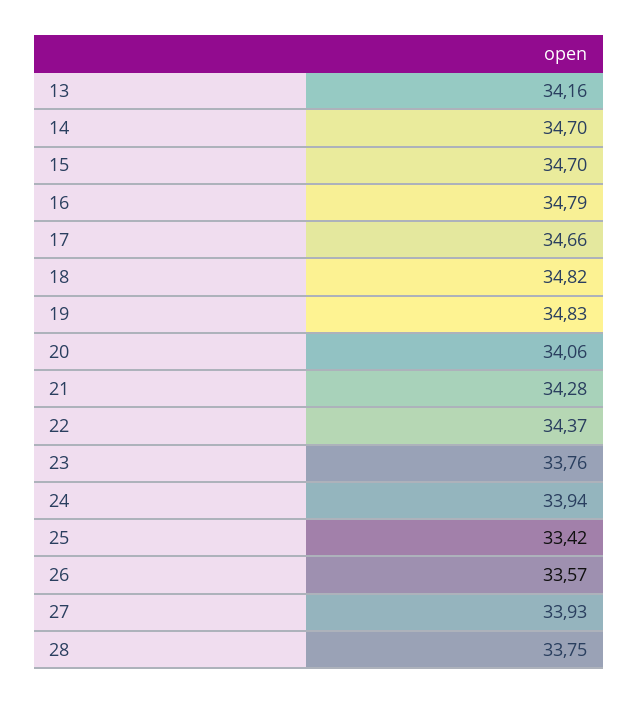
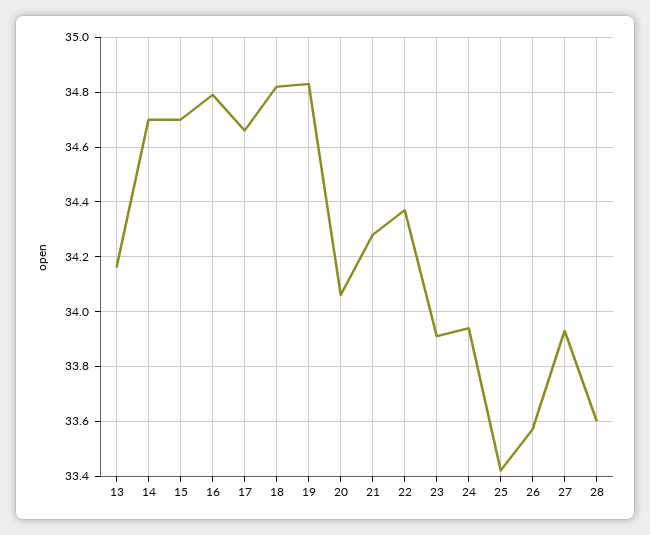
23: 33.76 -> 33.9
28: 33.75 -> 33.6

